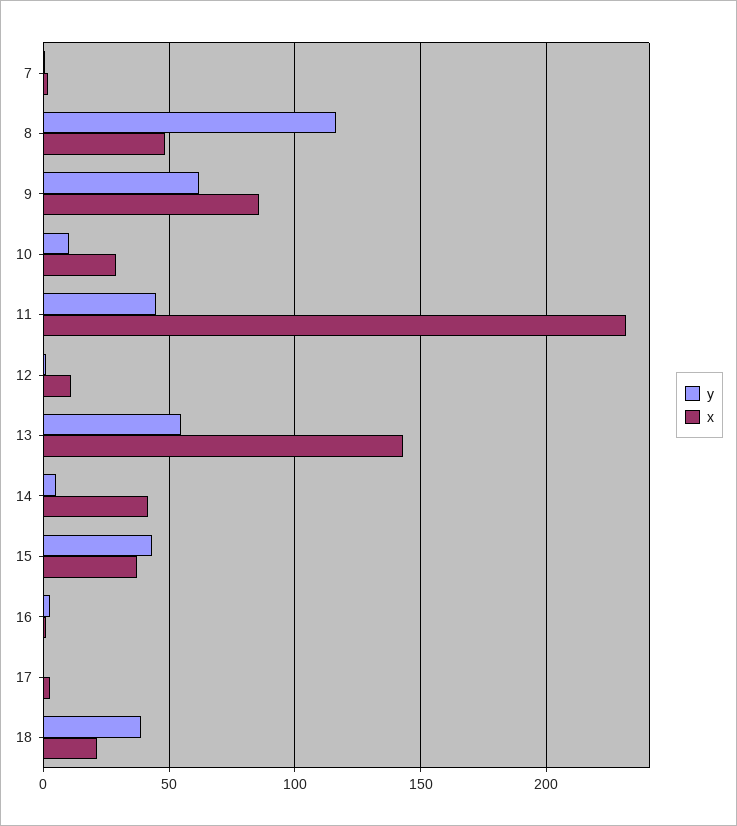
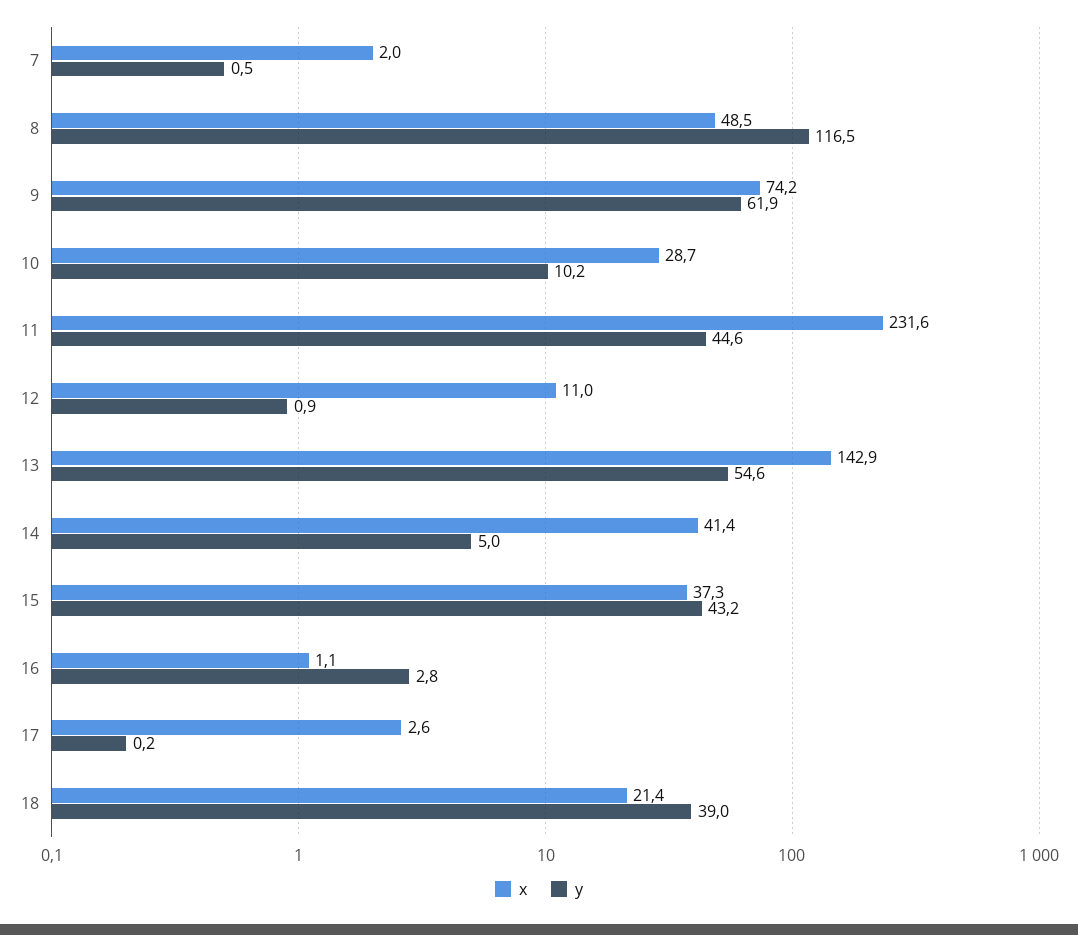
x, 9: 85 -> 74.2

